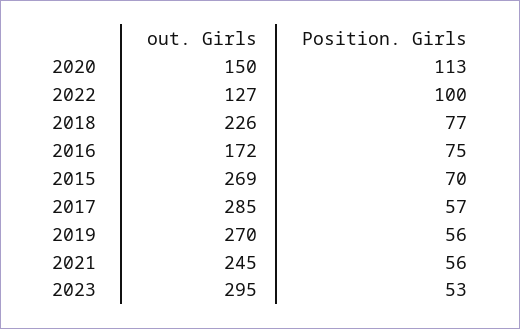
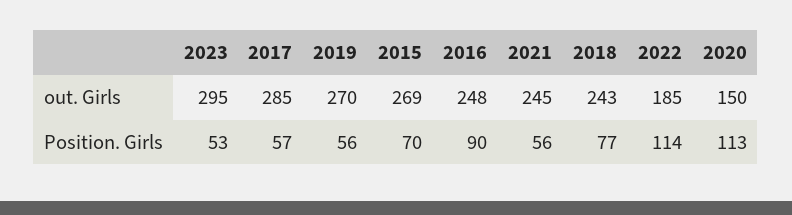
out. Girls, 2022: 127 -> 185
Position. Girls, 2022: 100 -> 114
out. Girls, 2018: 226 -> 243
out. Girls, 2016: 172 -> 248
Position. Girls, 2016: 75 -> 90

